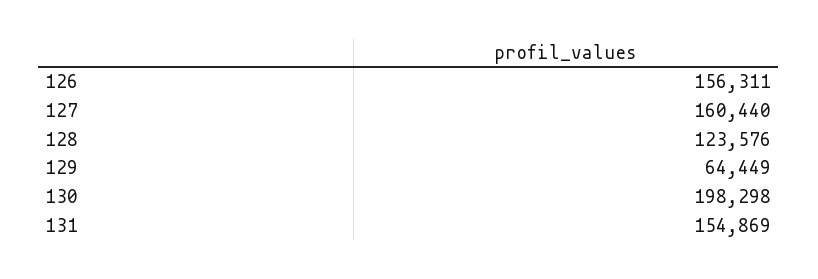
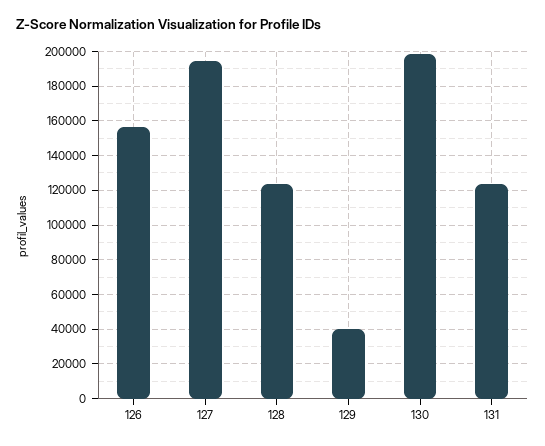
127: 160440 -> 195000
129: 64449 -> 40000
131: 154869 -> 125000

